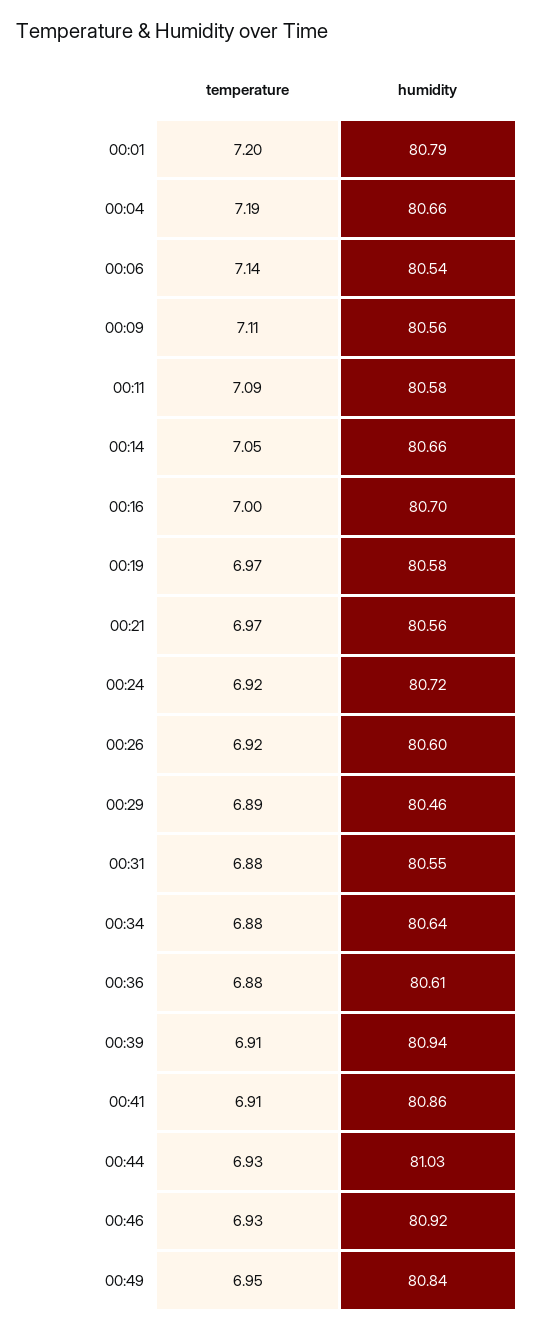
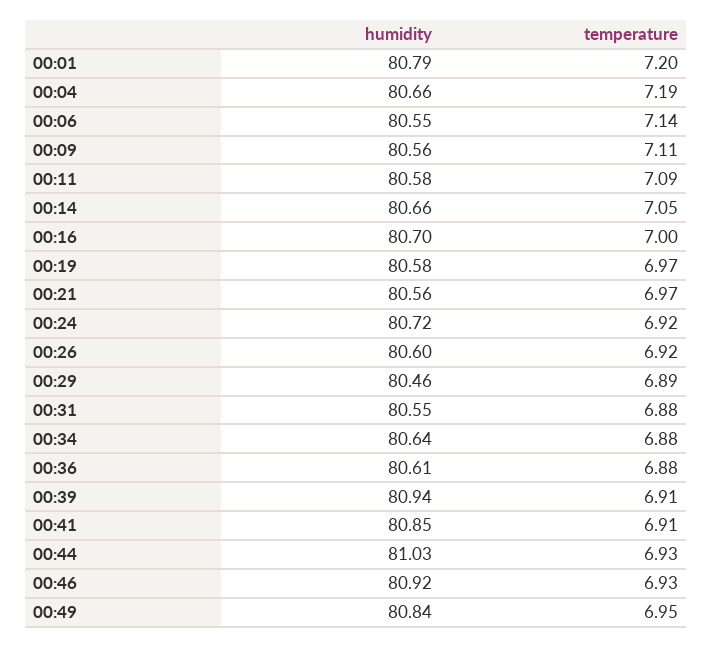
humidity, 00:06: 80.54 -> 80.55
humidity, 00:41: 80.86 -> 80.85

